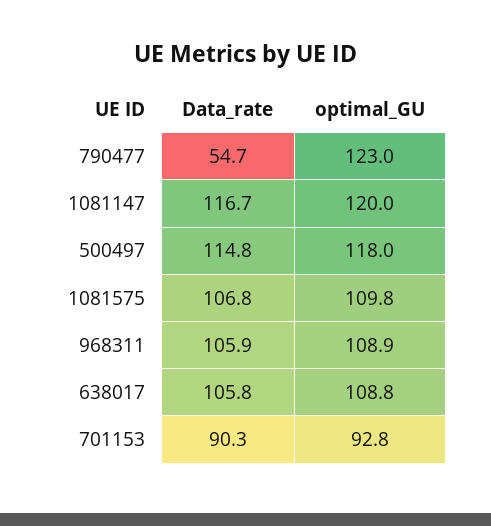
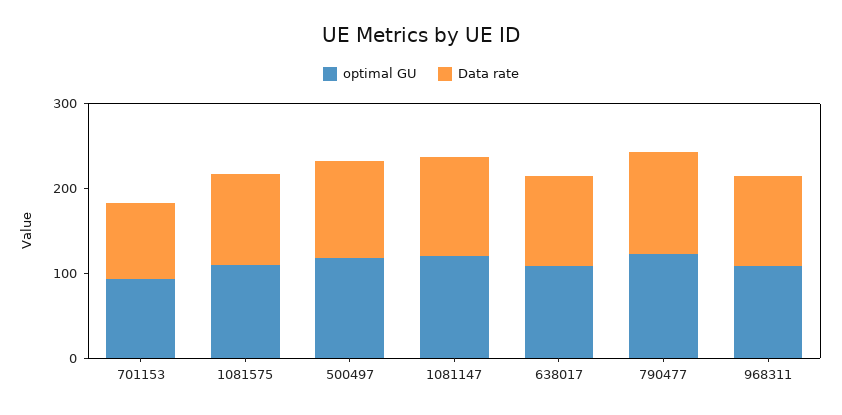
Data_rate, 790477: 54.7 -> 120

